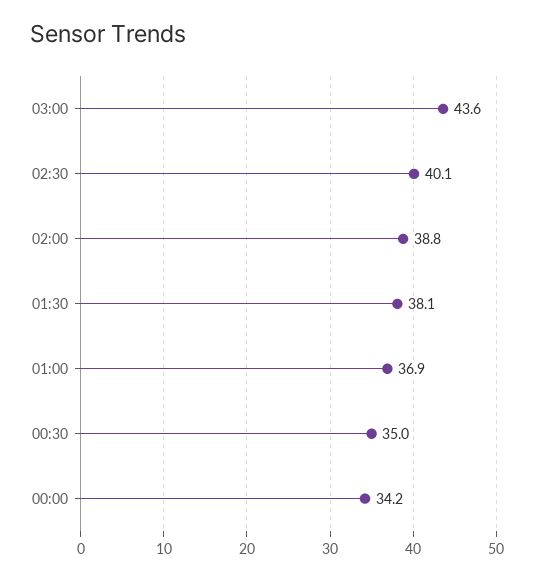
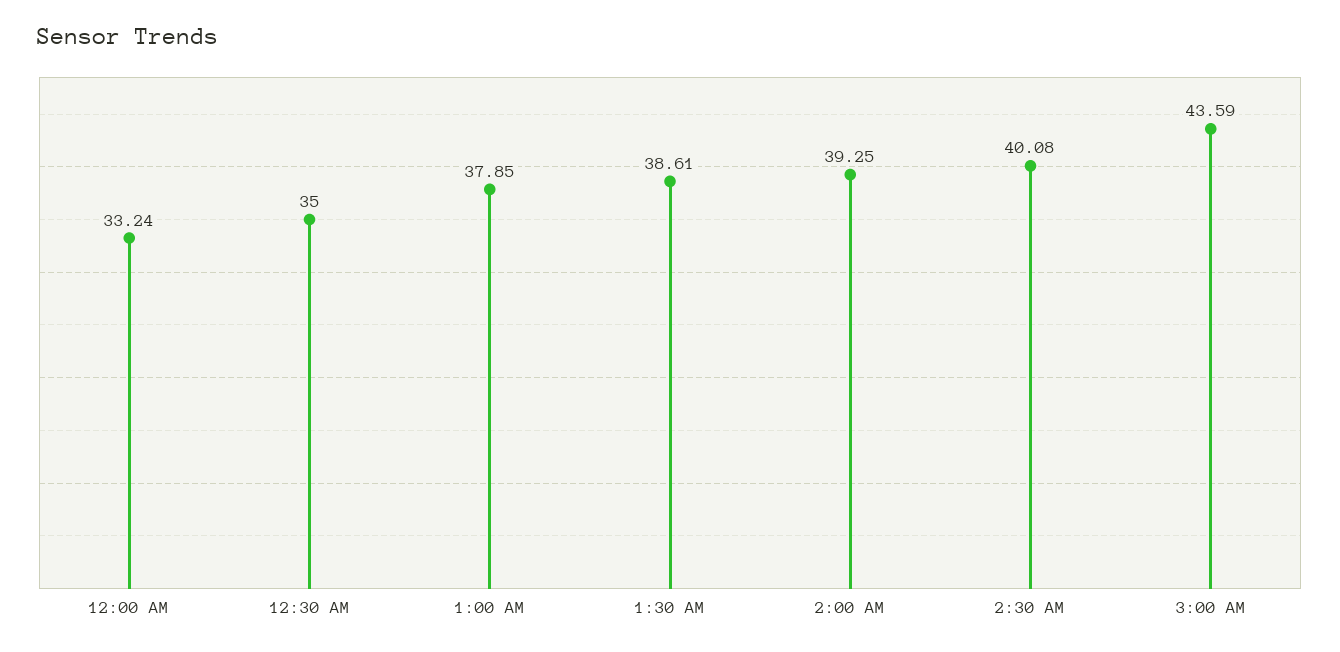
02:00: 38.8 -> 39.25
01:30: 38.1 -> 38.61
01:00: 36.9 -> 37.85
00:00: 34.2 -> 33.24

